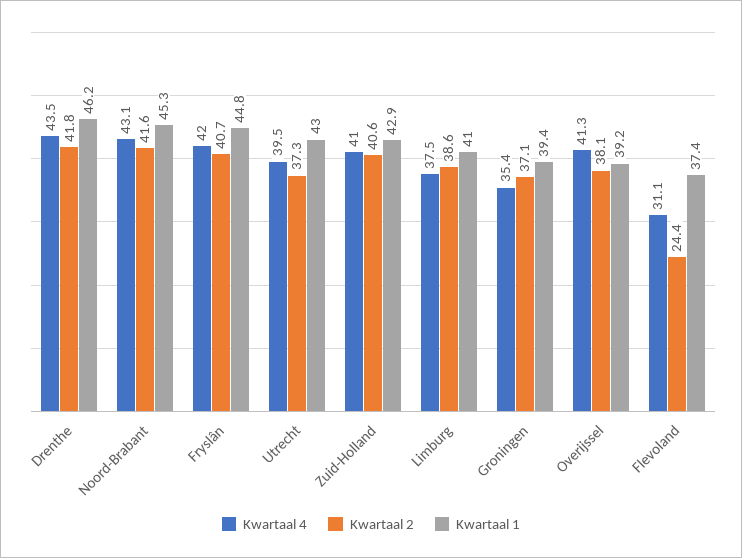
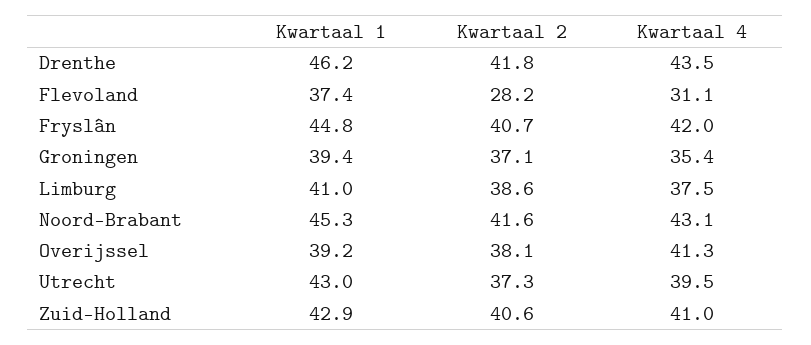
Kwartaal 2, Flevoland: 24.4 -> 28.2

